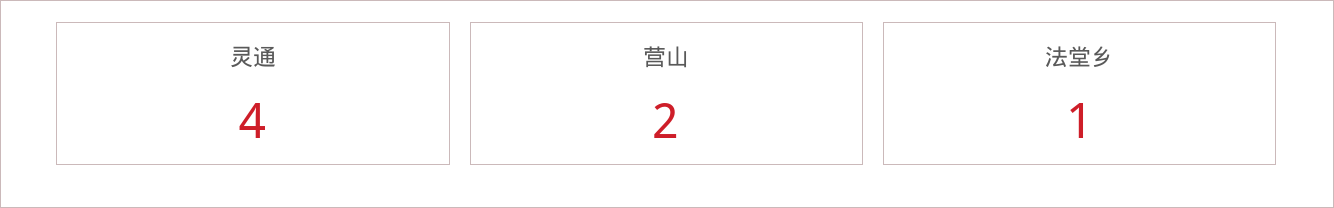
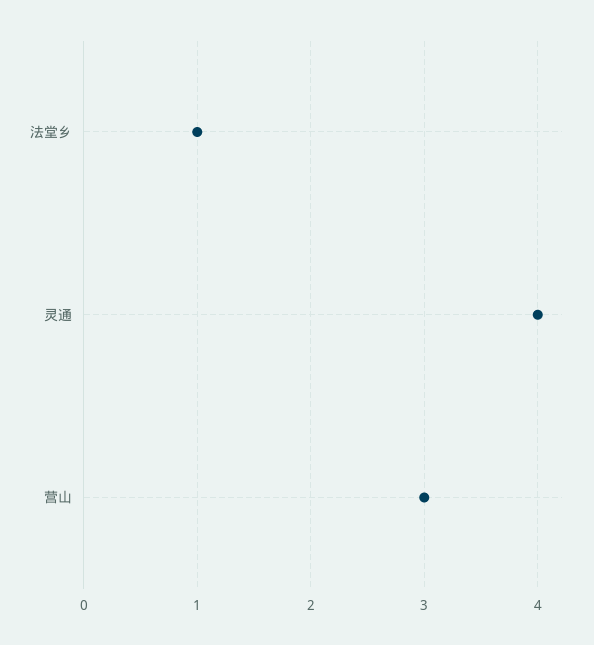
营山: 2 -> 3

